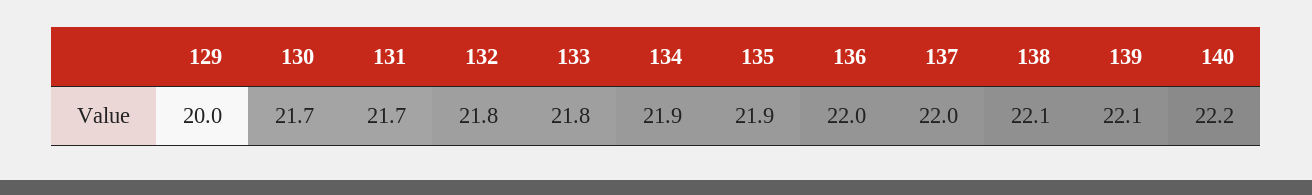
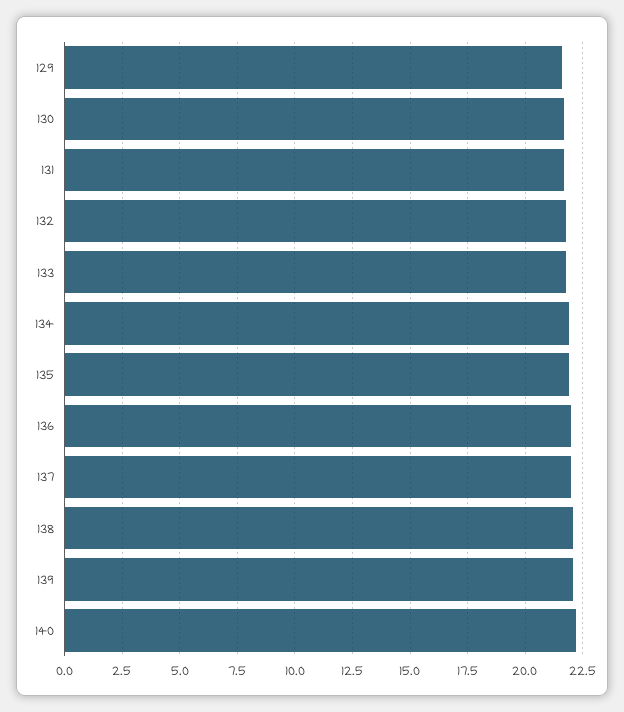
129: 20 -> 21.5

